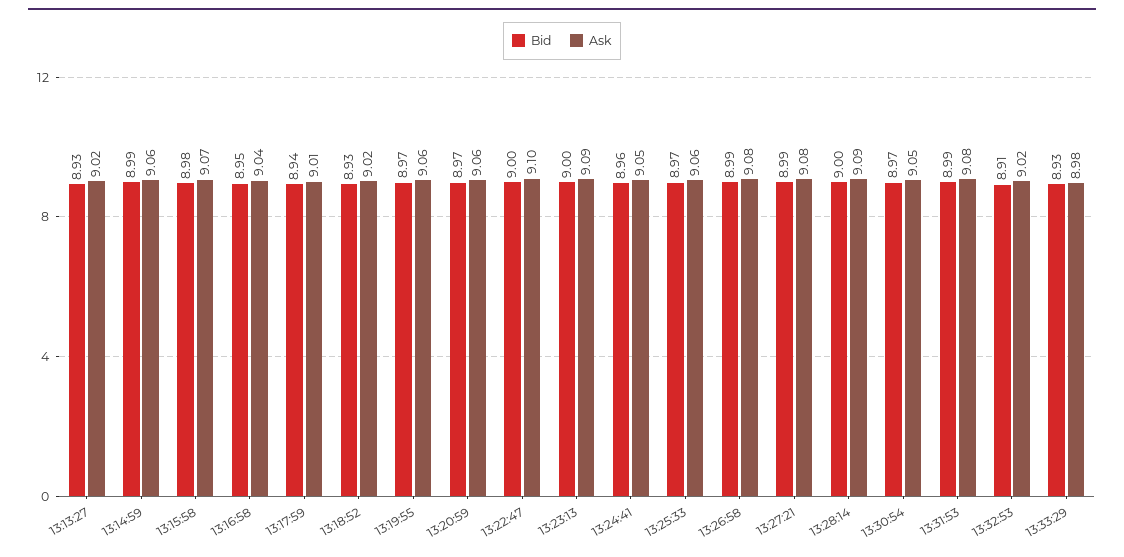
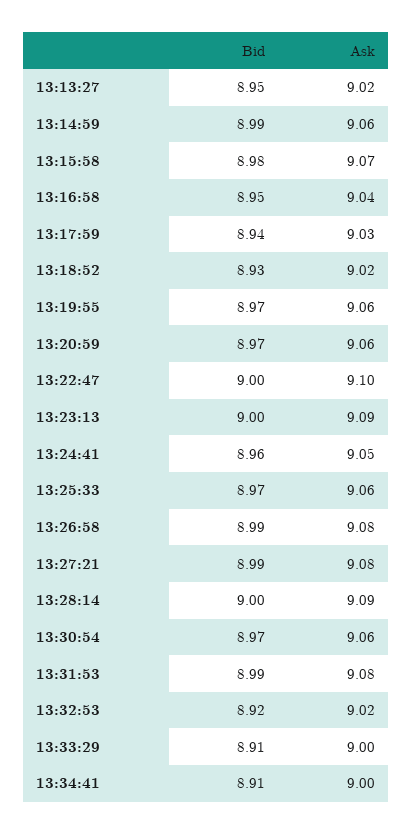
Bid, 13:13:27: 8.93 -> 8.95
Ask, 13:17:59: 9.01 -> 9.03
Ask, 13:30:54: 9.05 -> 9.06
Bid, 13:32:53: 8.91 -> 8.92
Bid, 13:33:29: 8.93 -> 8.91
Ask, 13:33:29: 8.98 -> 9
Bid, 13:34:41: none -> 8.91
Ask, 13:34:41: none -> 9

